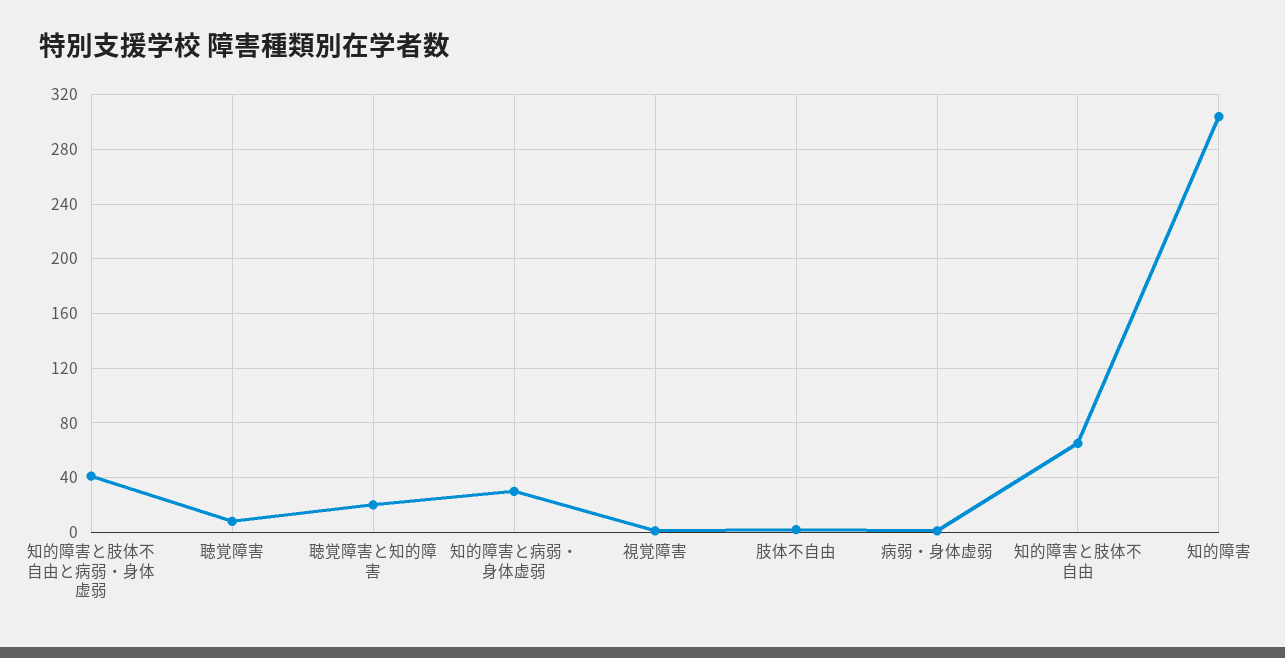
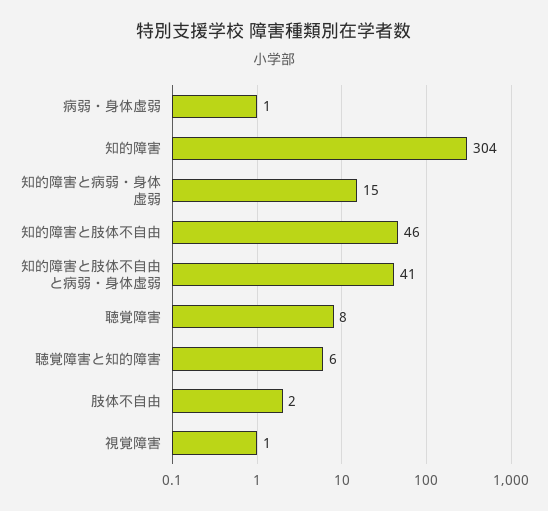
聴覚障害と知的障害: 20 -> 6
知的障害と病弱・身体虚弱: 30 -> 15
知的障害と肢体不自由: 65 -> 46

